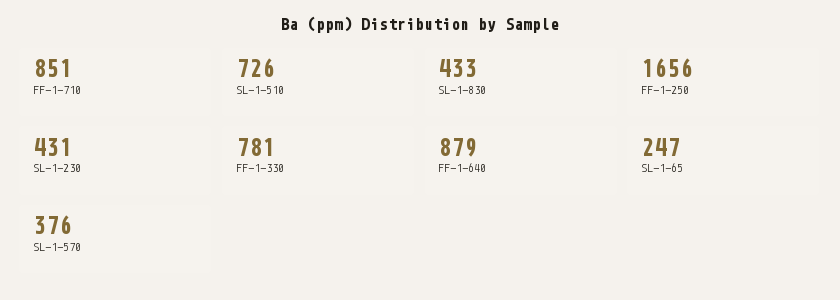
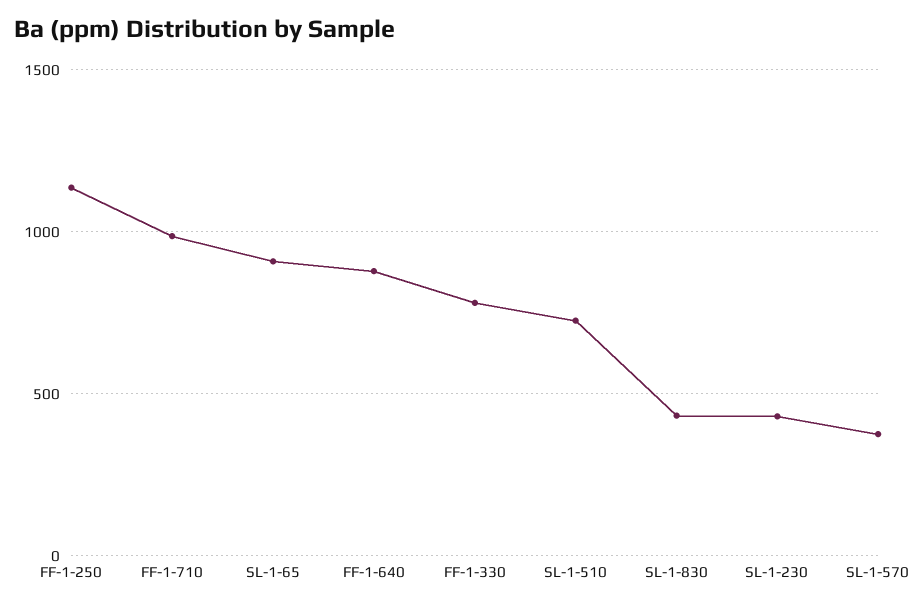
FF-1-710: 851 -> 1000
FF-1-250: 1656 -> 1150
SL-1-65: 247 -> 900

